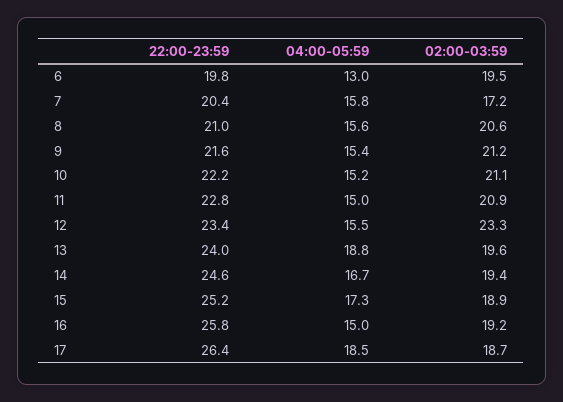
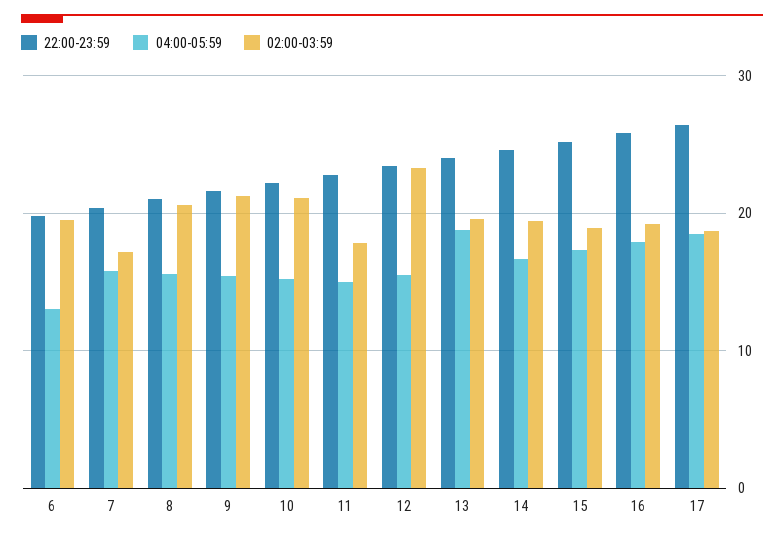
02:00-03:59, 11: 20.9 -> 18
04:00-05:59, 16: 15 -> 18

